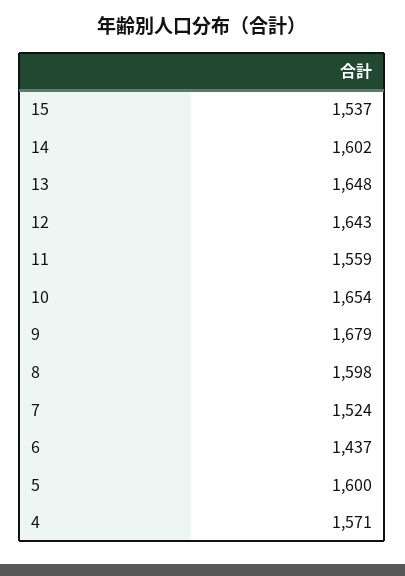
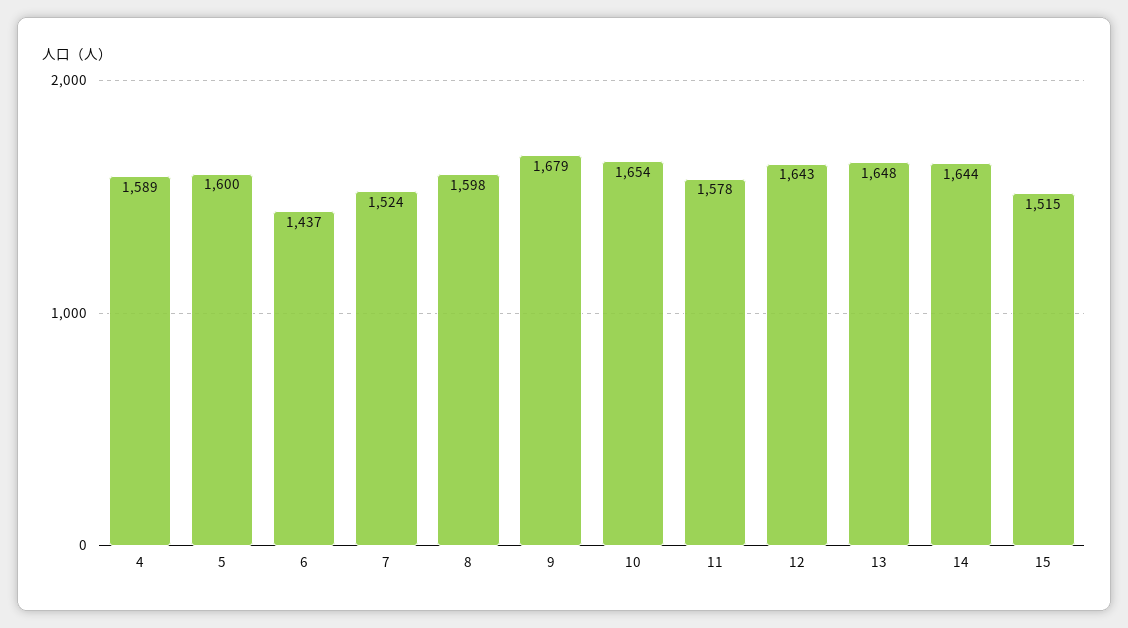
15: 1537 -> 1515
14: 1602 -> 1644
11: 1559 -> 1578
4: 1571 -> 1589

